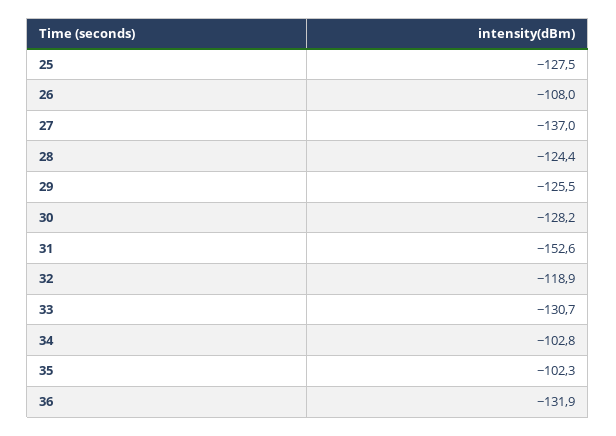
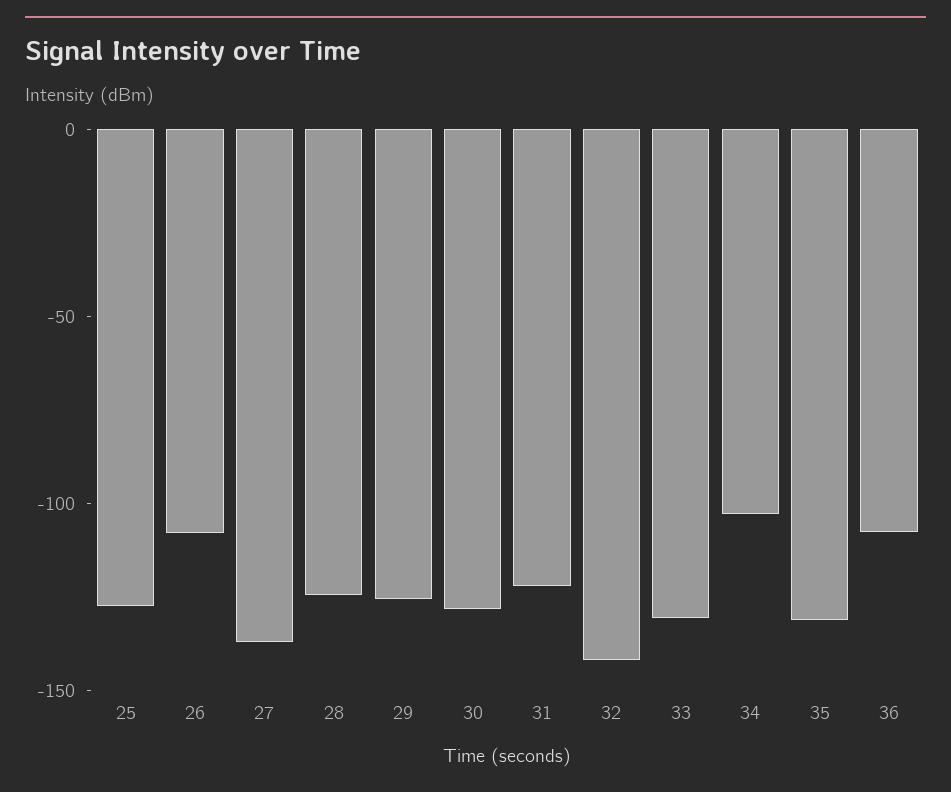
31: -152.6 -> -120
32: -118.9 -> -140
35: -102.3 -> -130
36: -131.9 -> -110

